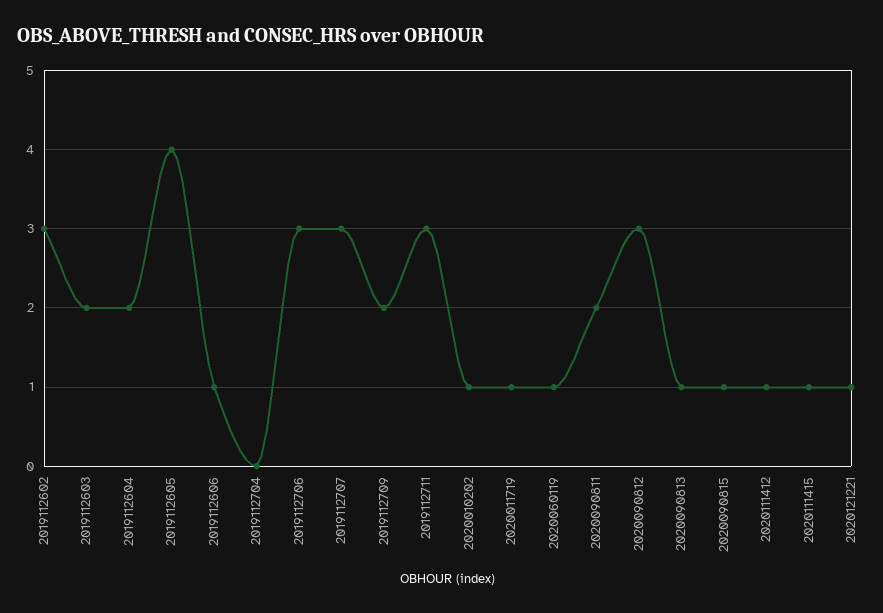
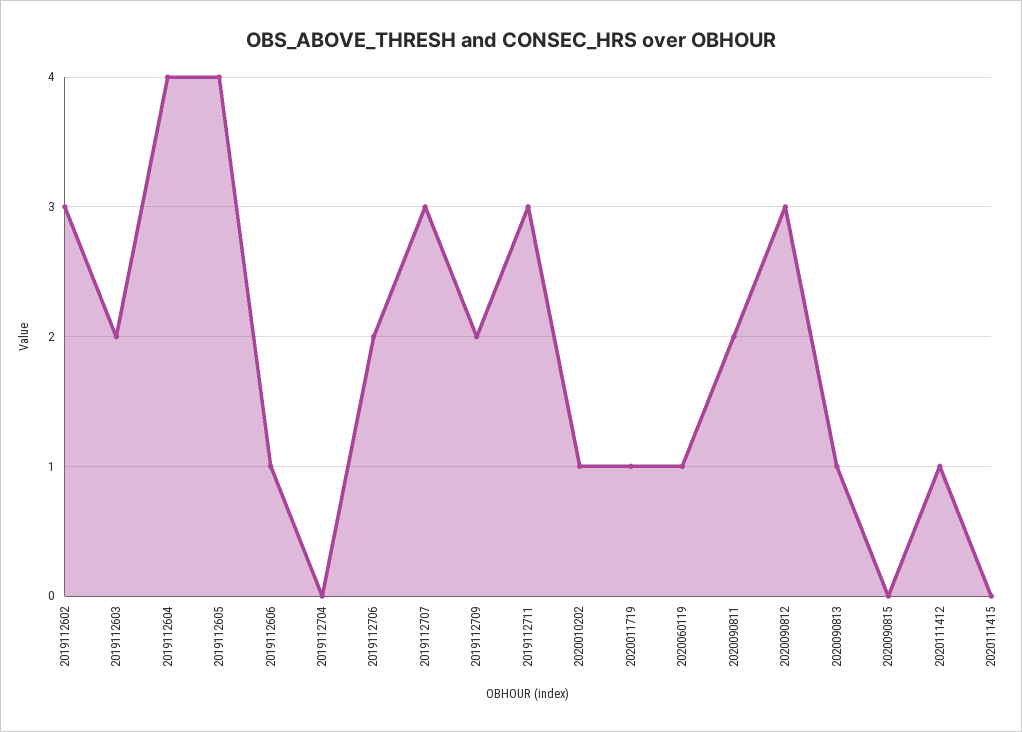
2019112604: 2 -> 4
2019112706: 3 -> 2
2020090815: 1 -> 0
2020111415: 1 -> 0
2020121221: 1 -> none

